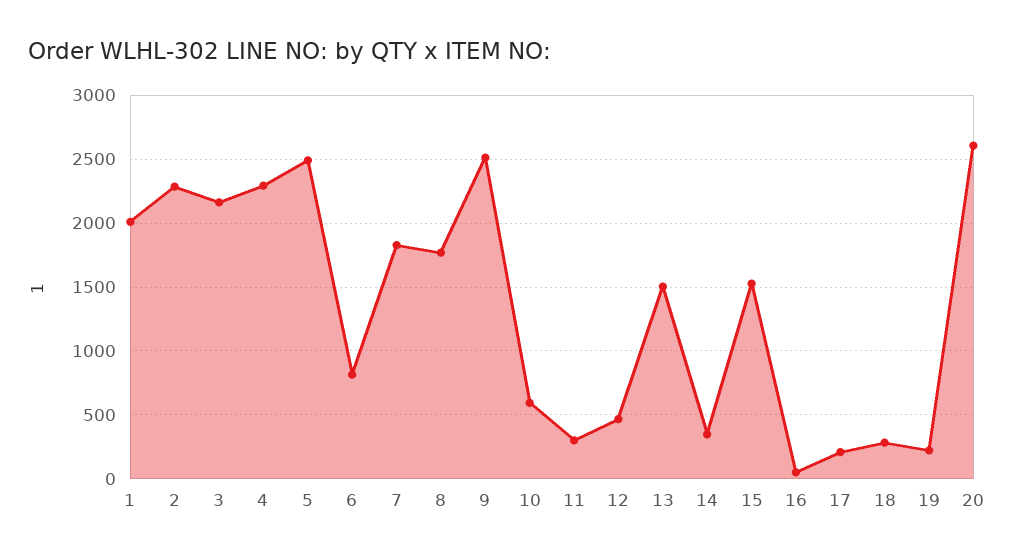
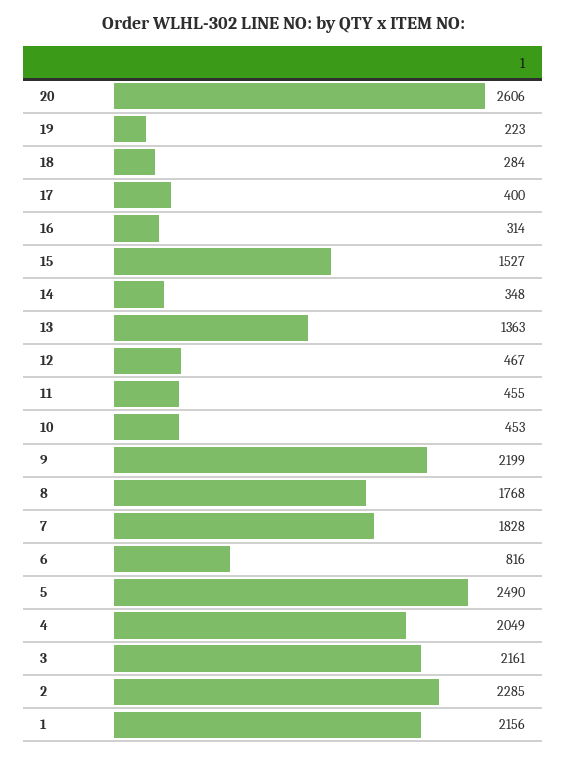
1: 2000 -> 2156
4: 2300 -> 2049
9: 2500 -> 2199
10: 600 -> 453
11: 300 -> 455
13: 1500 -> 1363
16: 50 -> 314
17: 200 -> 400

